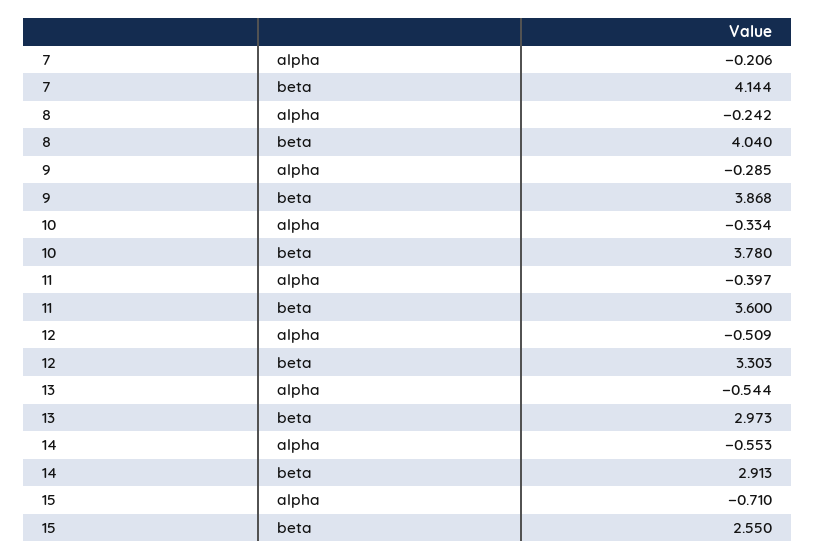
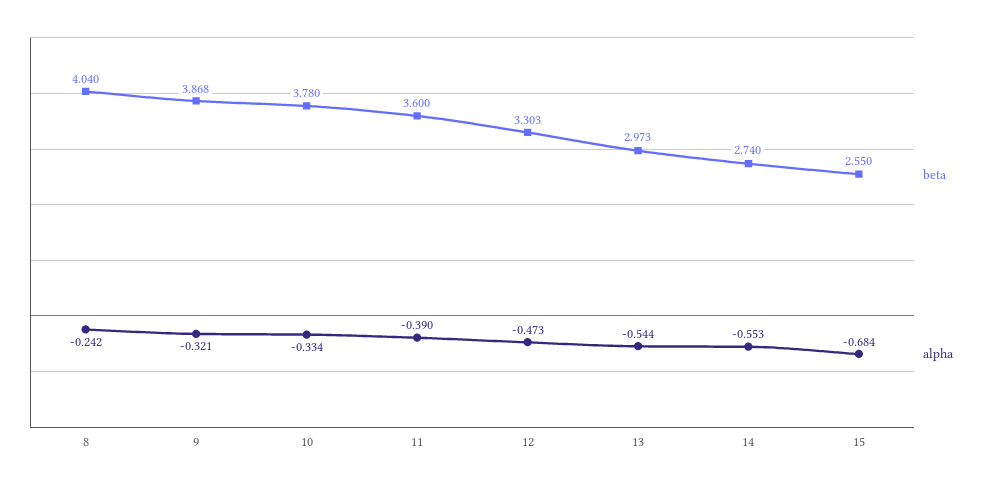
alpha, 7: -0.206 -> none
beta, 7: 4.144 -> none
alpha, 9: -0.285 -> -0.321
alpha, 11: -0.397 -> -0.39
alpha, 12: -0.509 -> -0.473
beta, 14: 2.913 -> 2.74
alpha, 15: -0.71 -> -0.684

